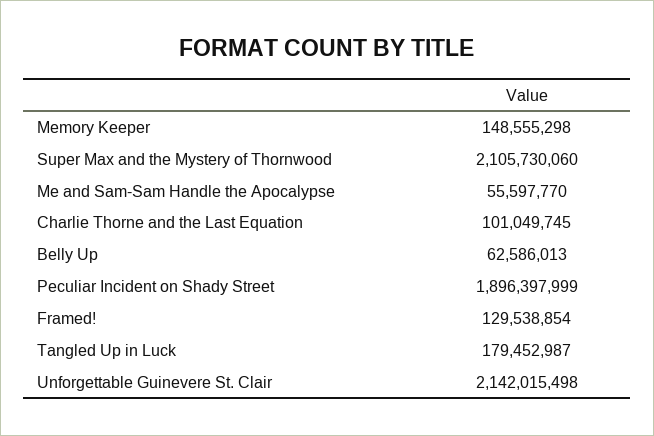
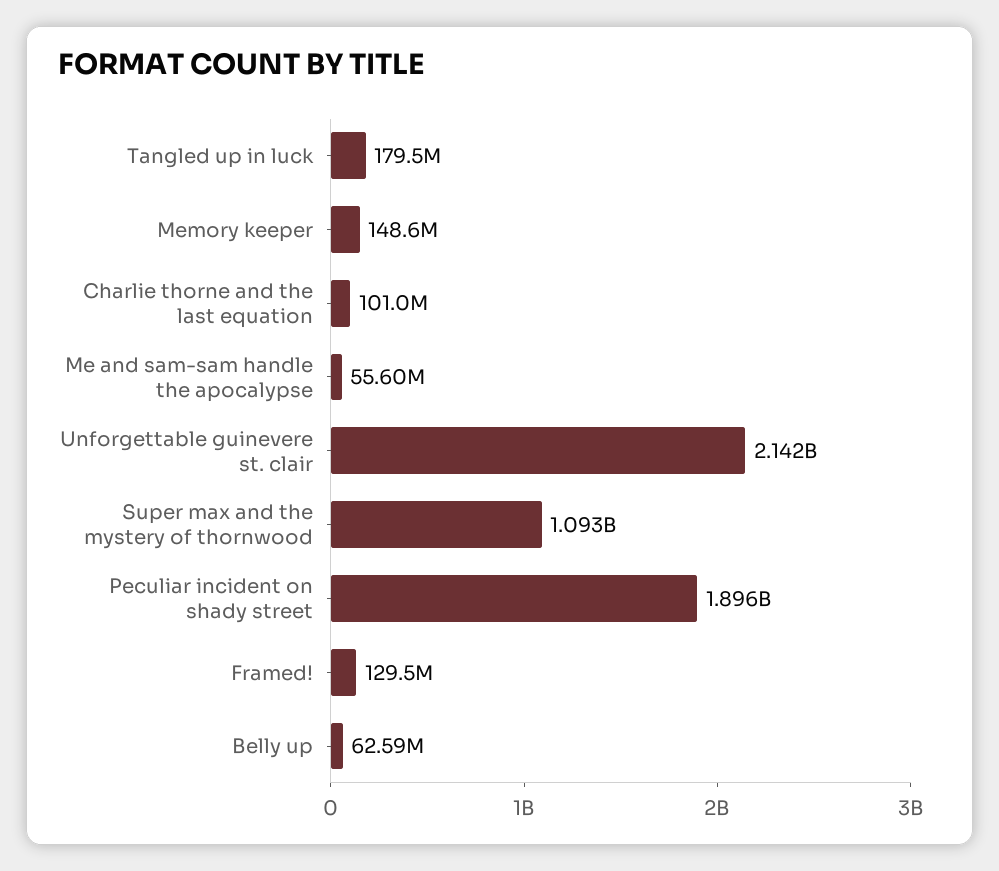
Super Max and the Mystery of Thornwood: 2105730060 -> 1093000000

